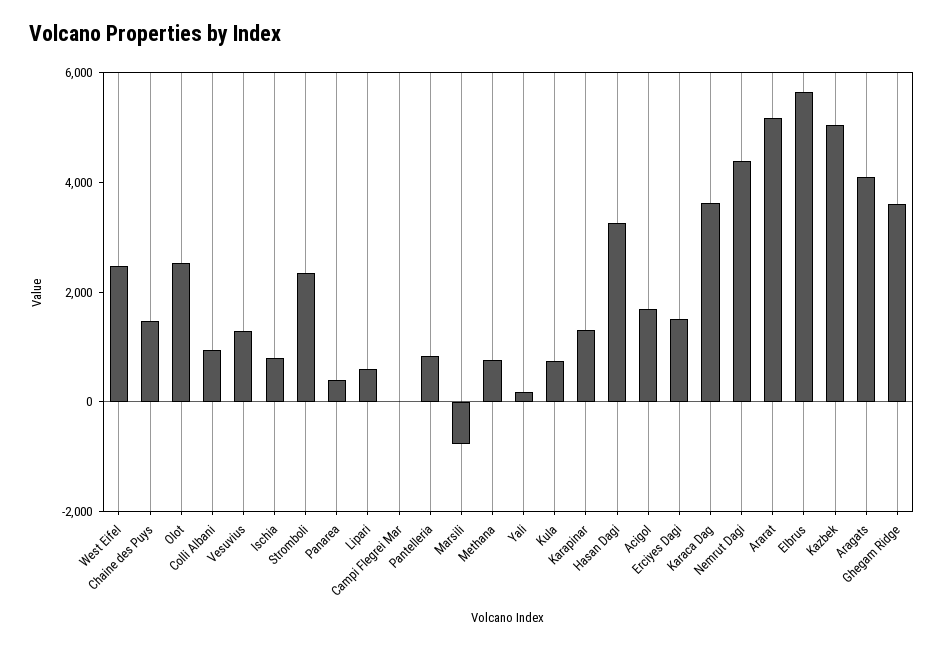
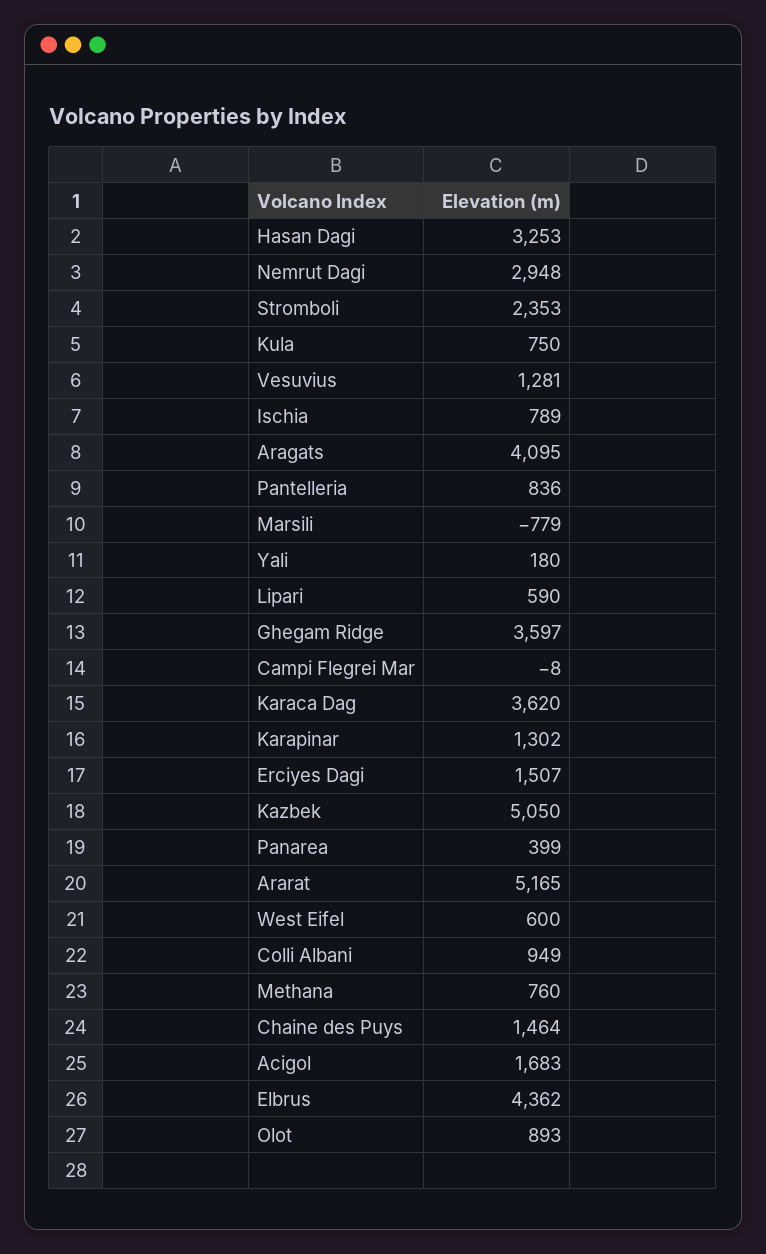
West Eifel: 2500 -> 600
Olot: 2500 -> 893
Nemrut Dagi: 4500 -> 2948
Elbrus: 5500 -> 4362

